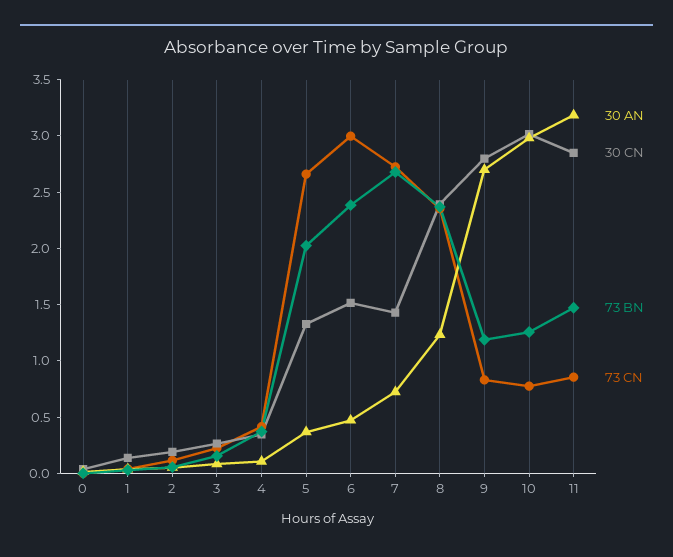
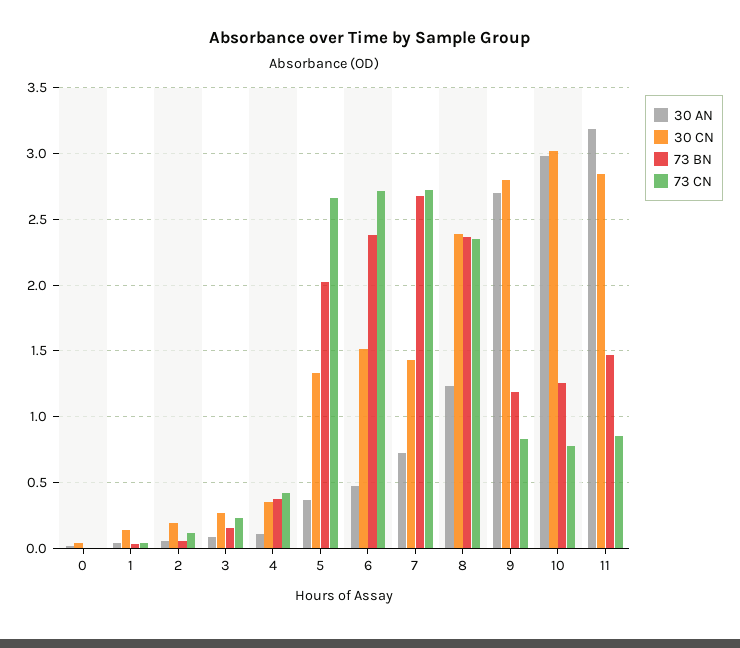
73 CN, 6: 3 -> 2.7

